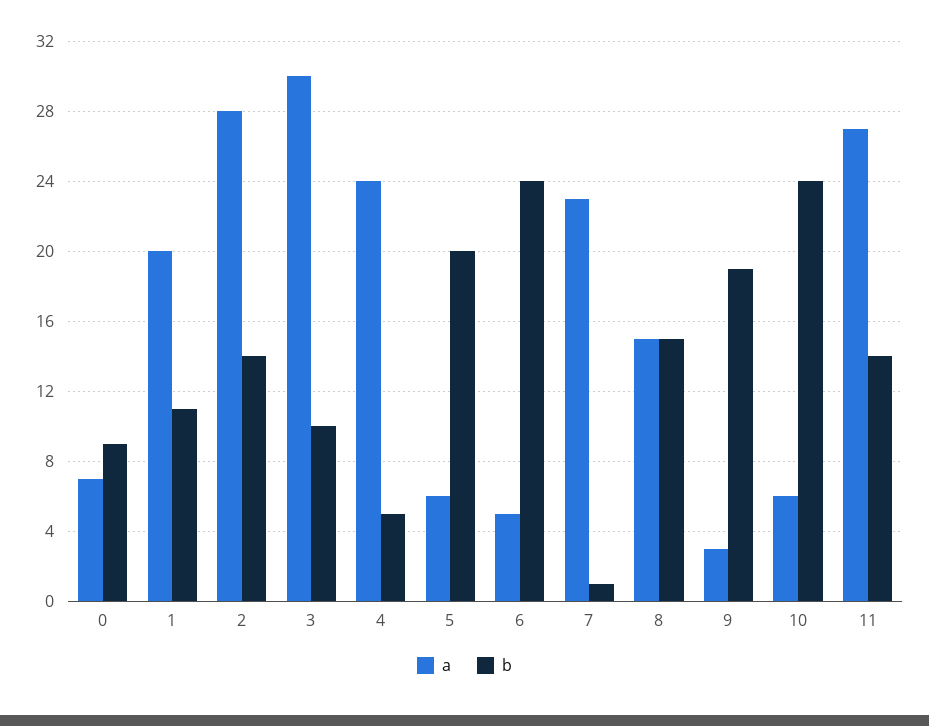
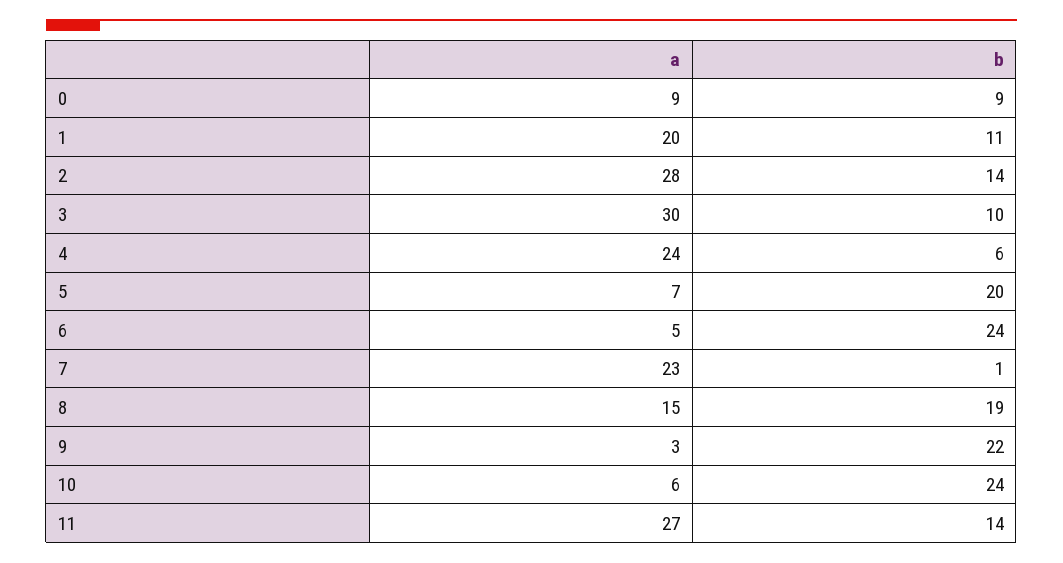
a, 0: 7 -> 9
b, 4: 5 -> 6
a, 5: 6 -> 7
b, 8: 15 -> 19
b, 9: 19 -> 22

